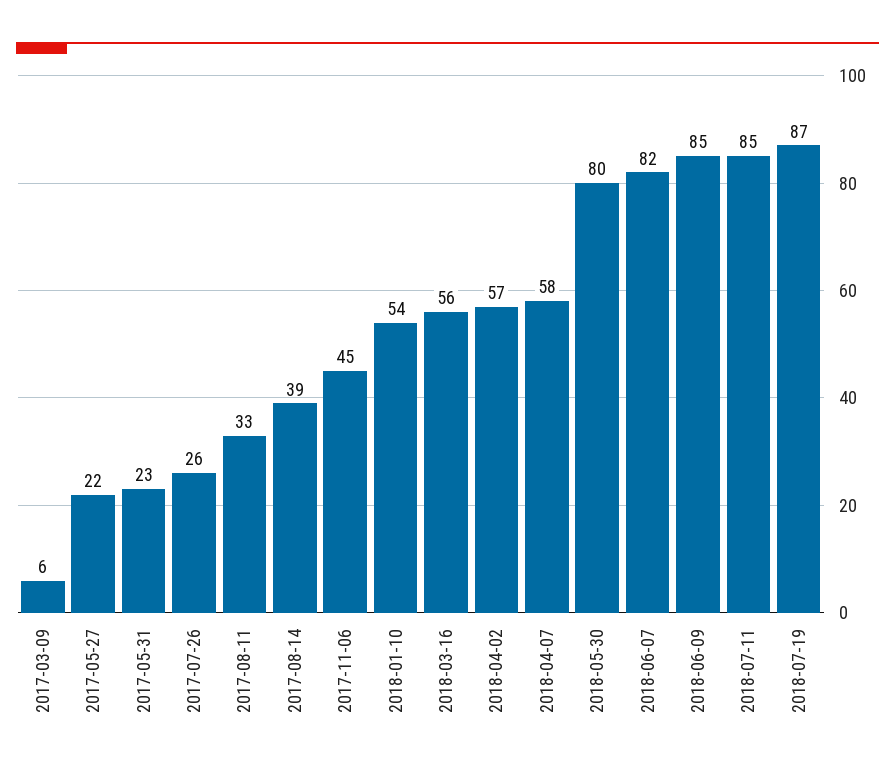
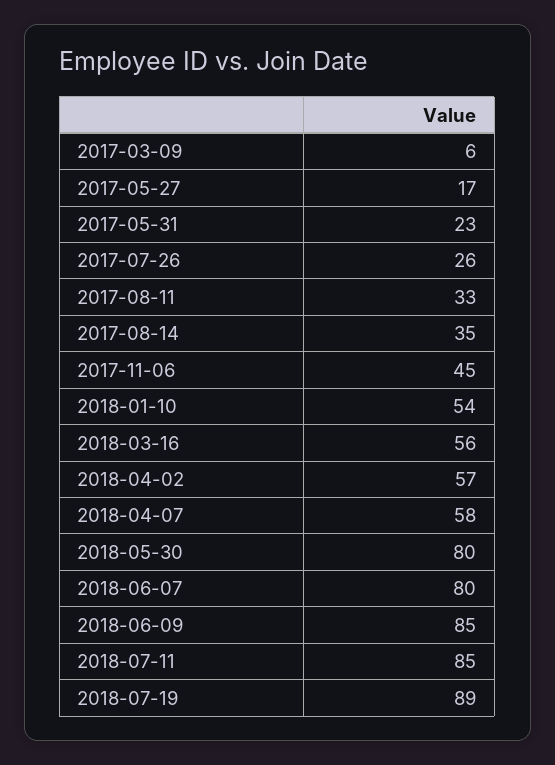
2017-05-27: 22 -> 17
2017-08-14: 39 -> 35
2018-06-07: 82 -> 80
2018-07-19: 87 -> 89

